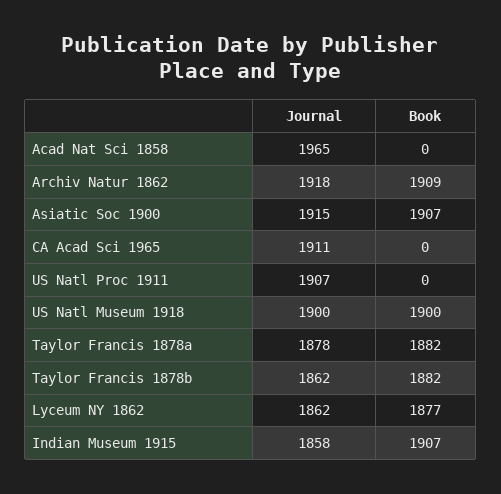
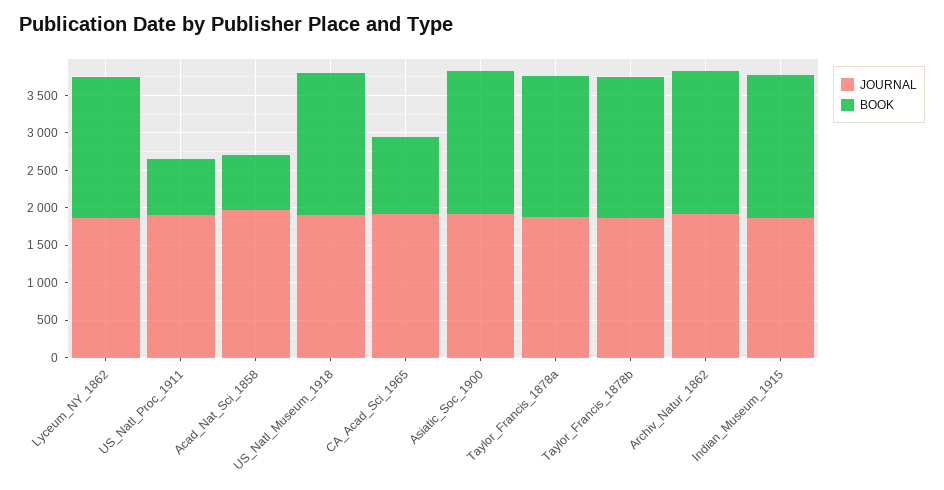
Book, Acad Nat Sci 1858: 0 -> 750
Book, CA Acad Sci 1965: 0 -> 1000
Book, US Natl Proc 1911: 0 -> 750

